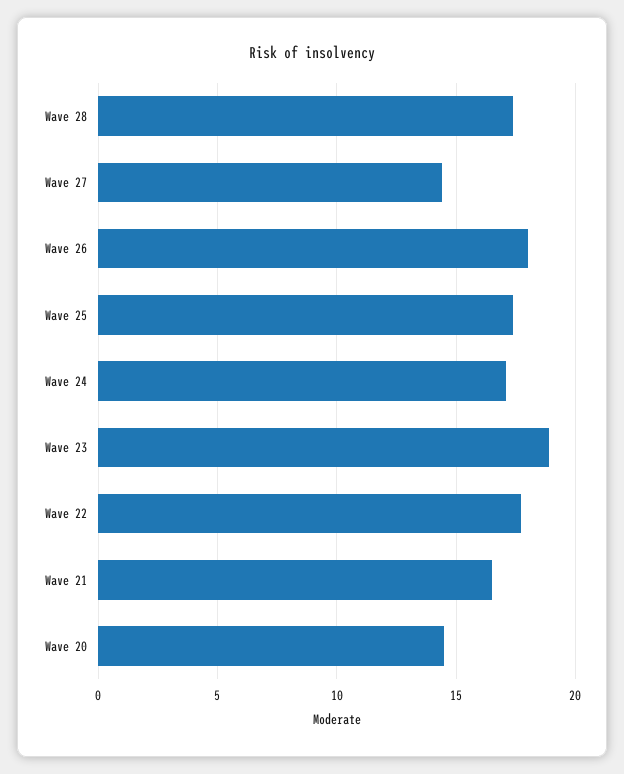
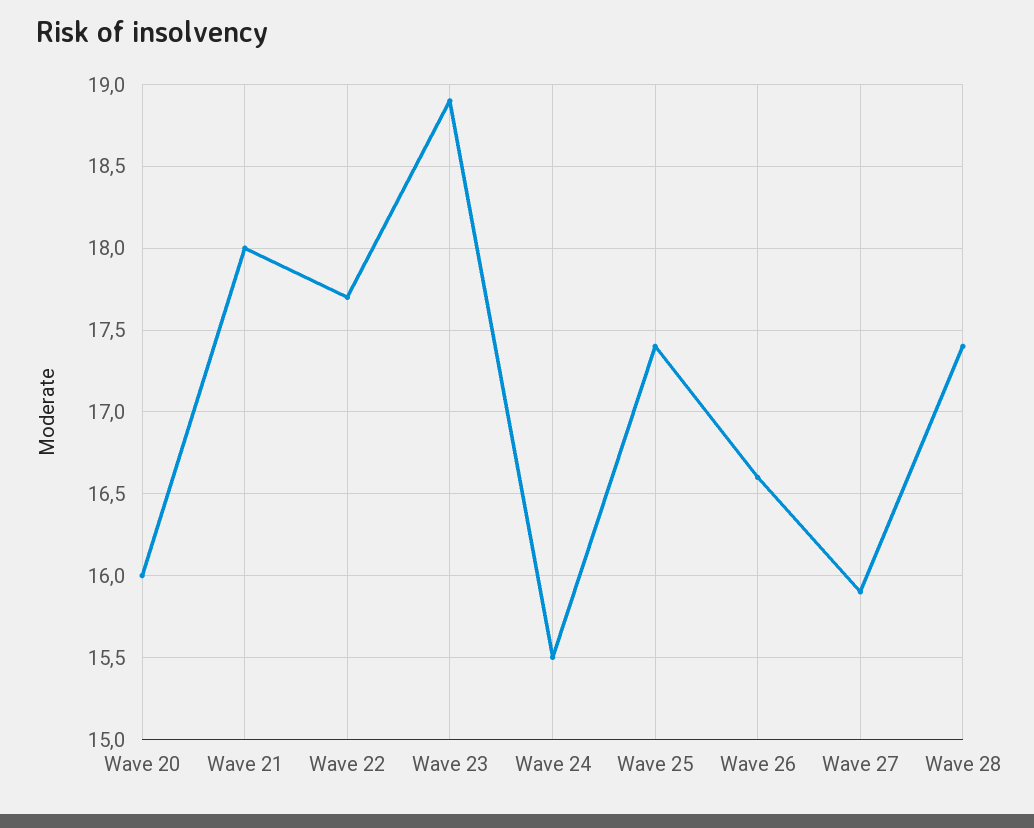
Wave 27: 14.5 -> 15.9
Wave 26: 18 -> 16.6
Wave 24: 17 -> 15.5
Wave 21: 16.5 -> 18
Wave 20: 14.5 -> 16

